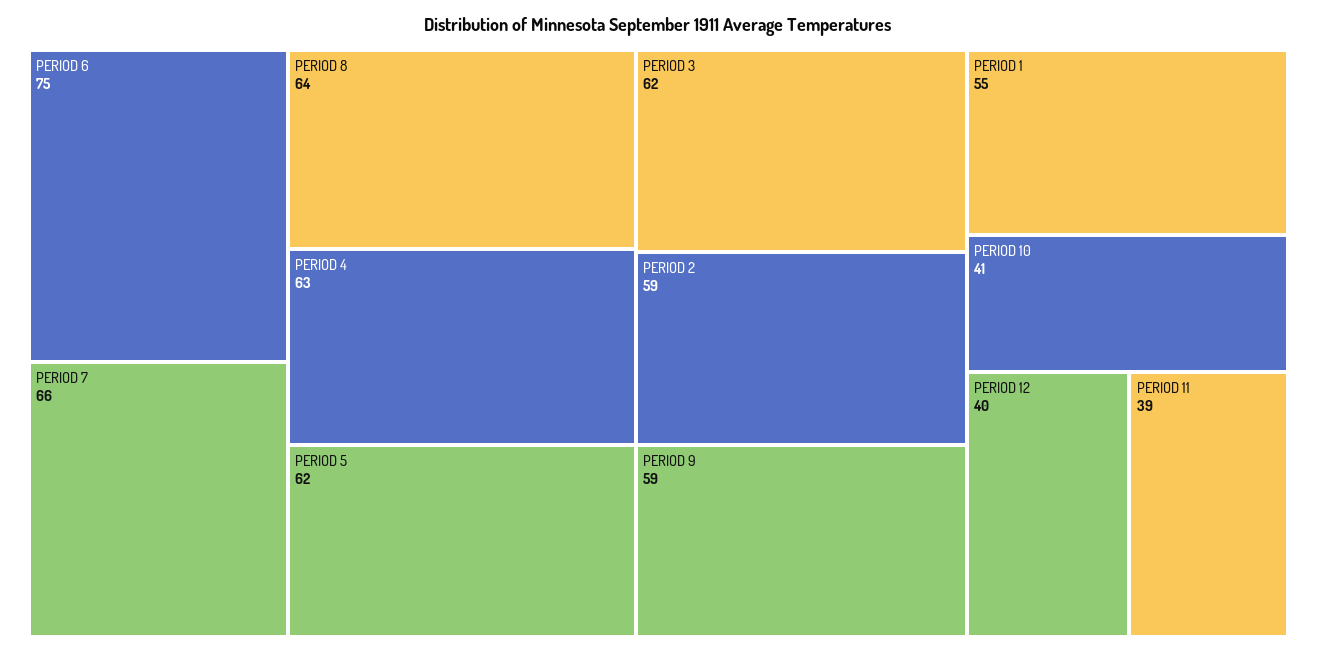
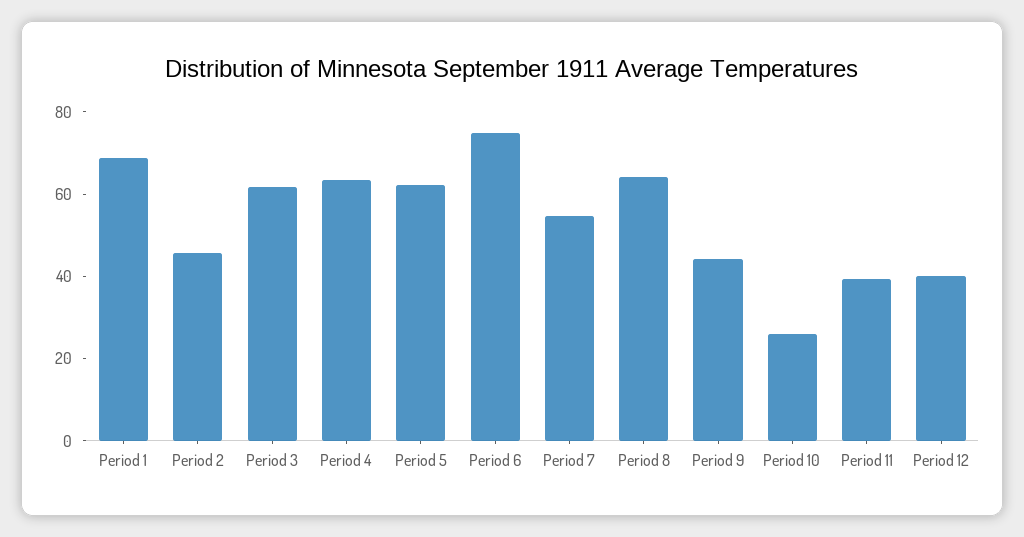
PERIOD 7: 66 -> 55
PERIOD 2: 59 -> 45
PERIOD 9: 59 -> 45
PERIOD 1: 55 -> 70
PERIOD 10: 41 -> 25

